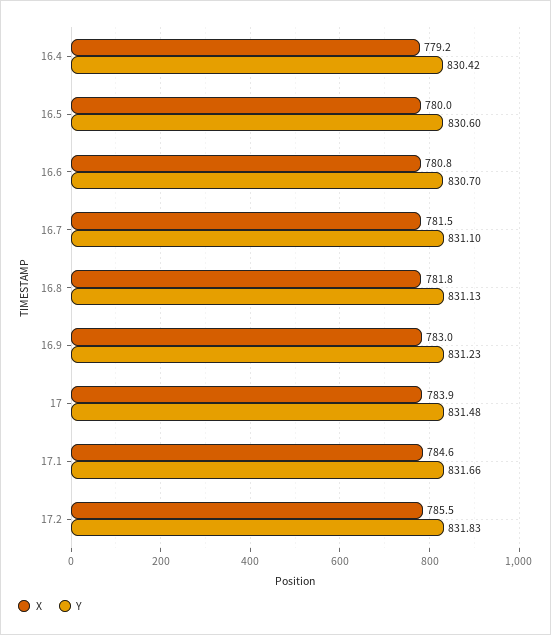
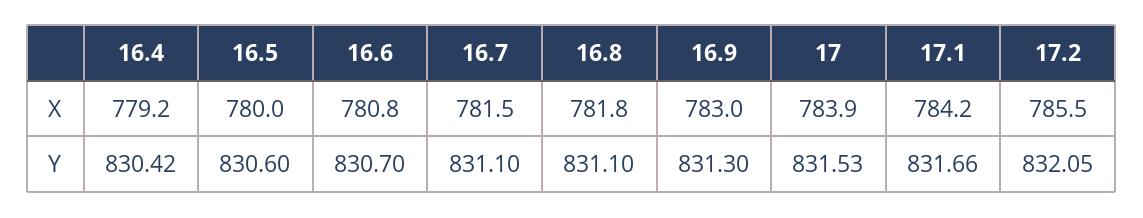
Y, 16.8: 831.13 -> 831.1
Y, 16.9: 831.23 -> 831.3
Y, 17: 831.48 -> 831.53
X, 17.1: 784.6 -> 784.2
Y, 17.2: 831.83 -> 832.05

